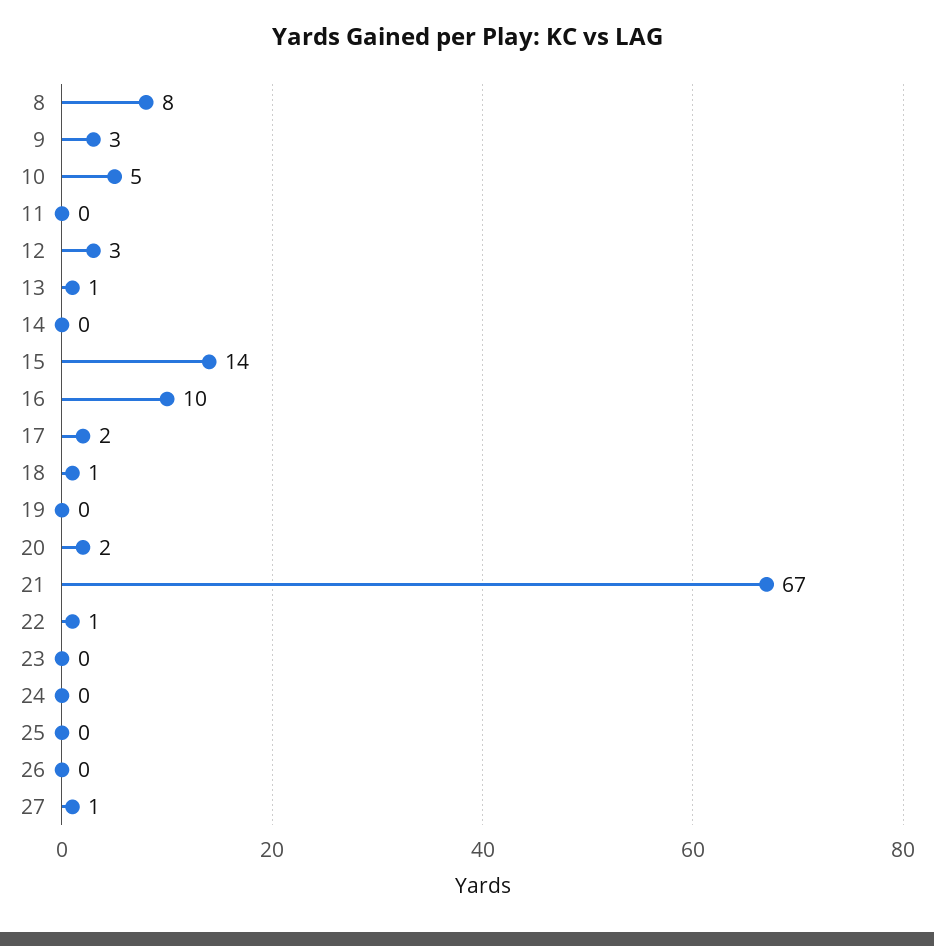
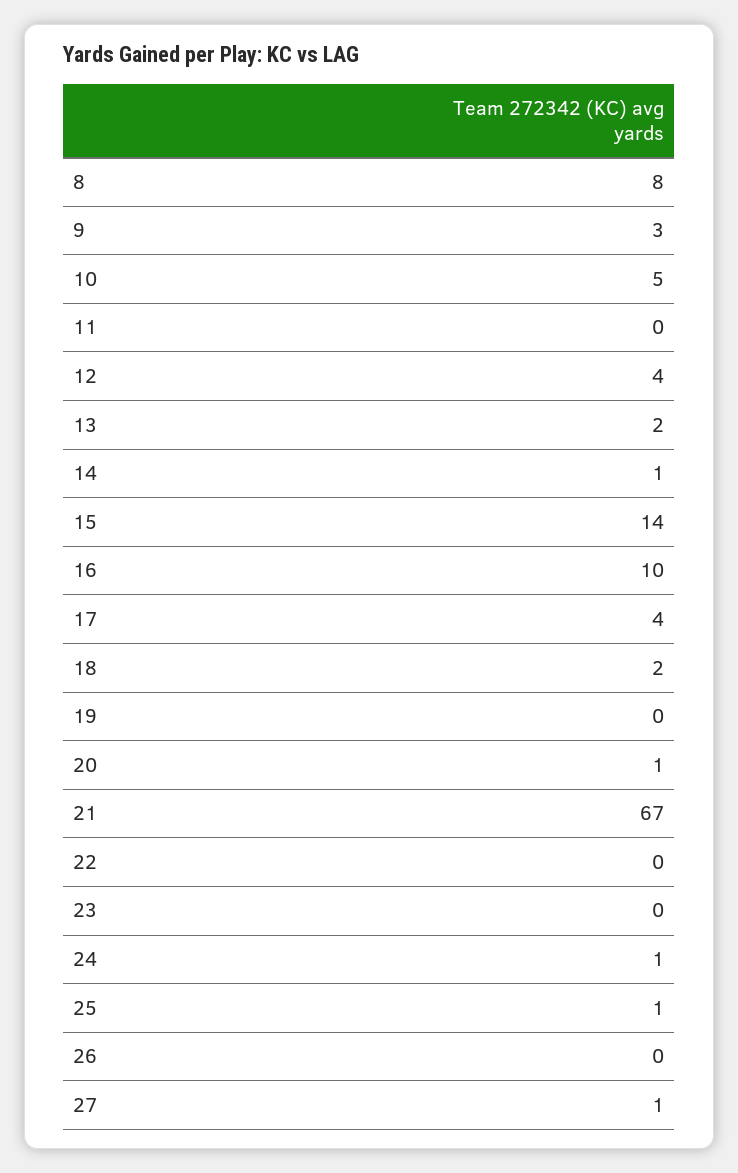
12: 3 -> 4
13: 1 -> 2
14: 0 -> 1
17: 2 -> 4
18: 1 -> 2
20: 2 -> 1
22: 1 -> 0
24: 0 -> 1
25: 0 -> 1

